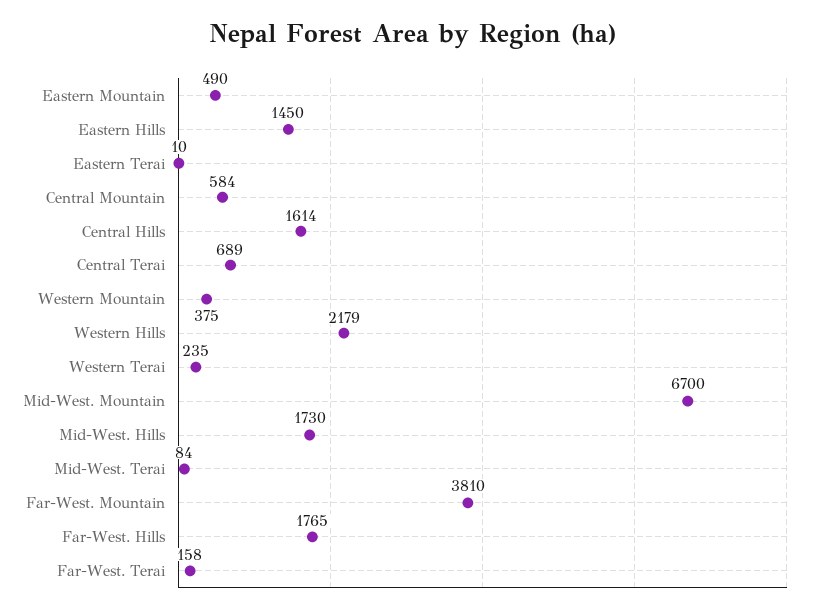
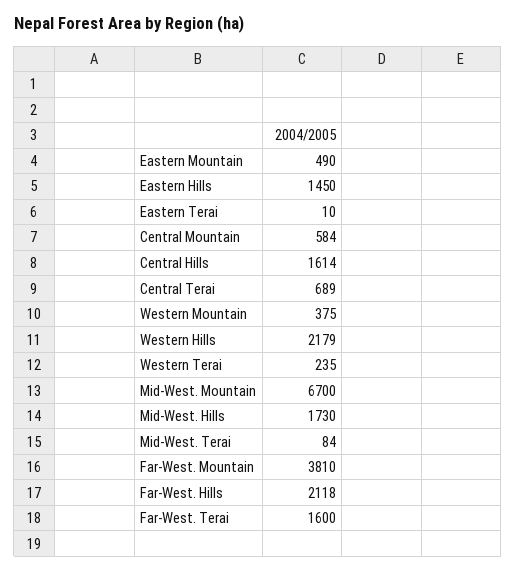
Far-West. Hills: 1765 -> 2118
Far-West. Terai: 158 -> 1600

